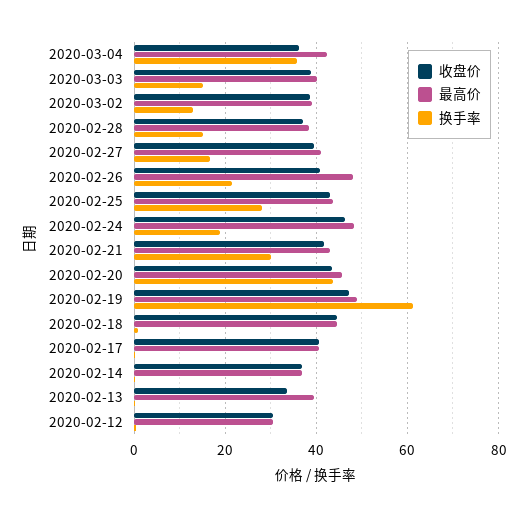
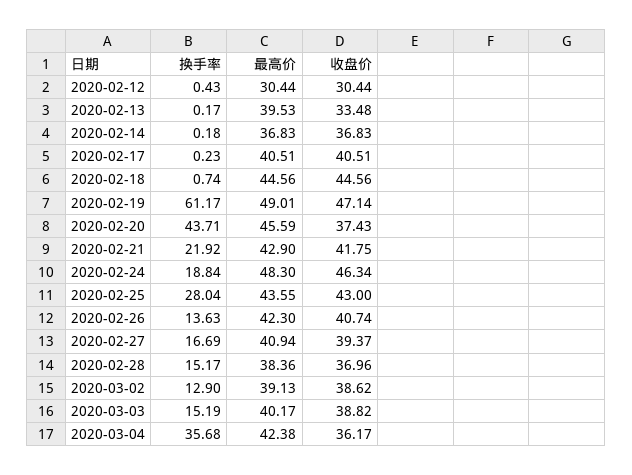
最高价, 2020-02-26: 48 -> 42.3
换手率, 2020-02-26: 22 -> 13.63
换手率, 2020-02-21: 30 -> 21.92
收盘价, 2020-02-20: 44 -> 37.43

